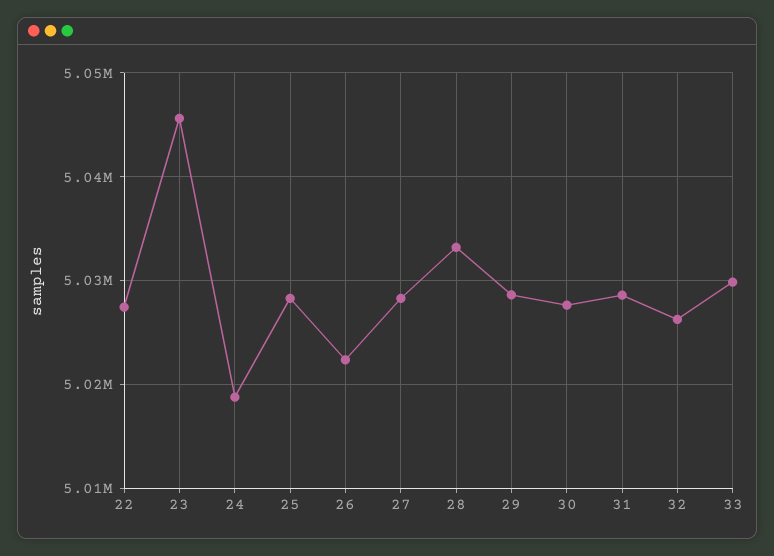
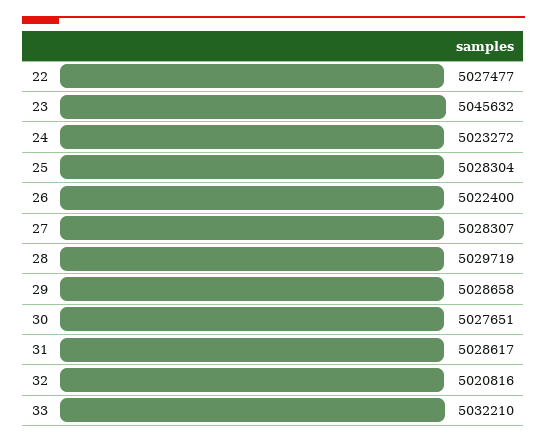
24: 5019000 -> 5023272
28: 5033000 -> 5029719
32: 5026000 -> 5020816
33: 5030000 -> 5032210

